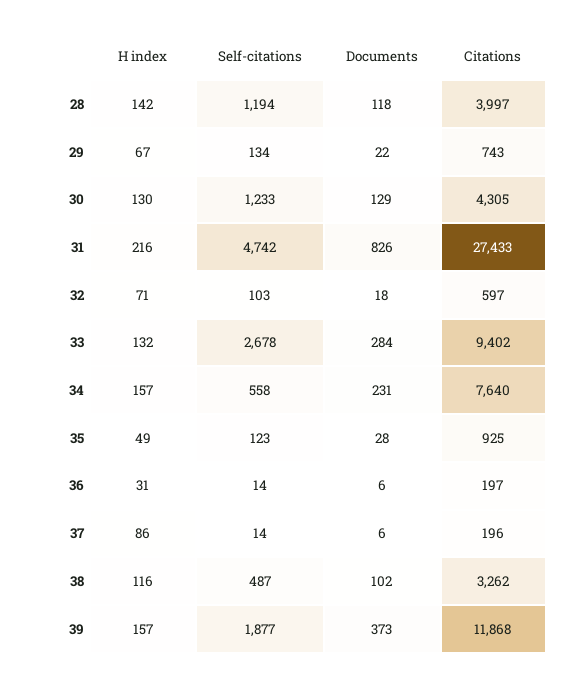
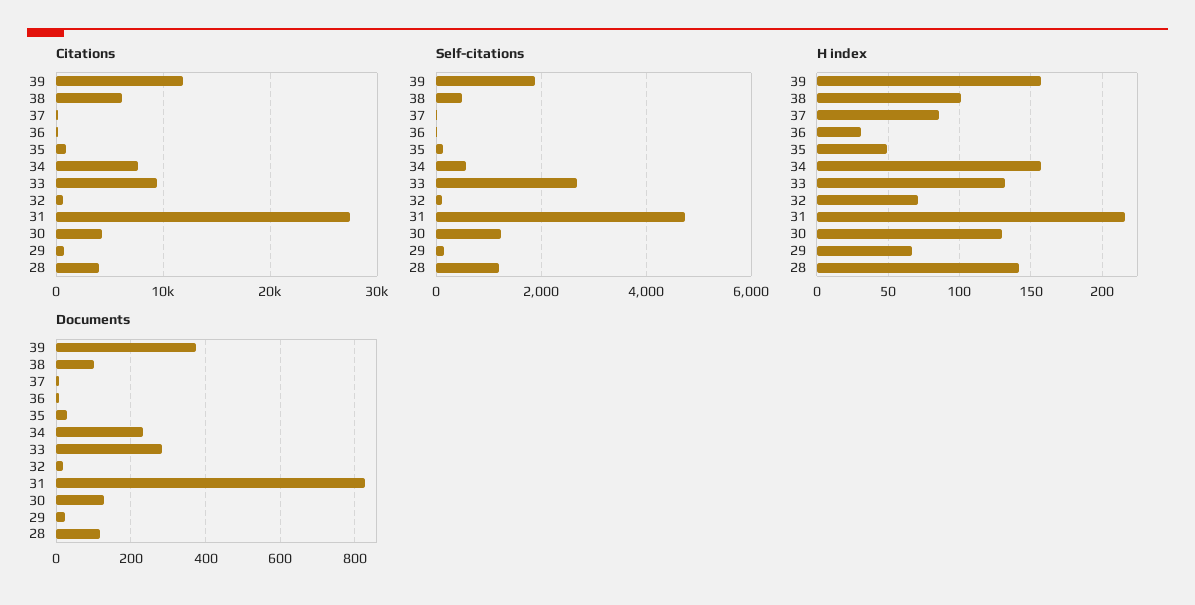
H index, 38: 116 -> 100
Citations, 38: 3262 -> 6000

